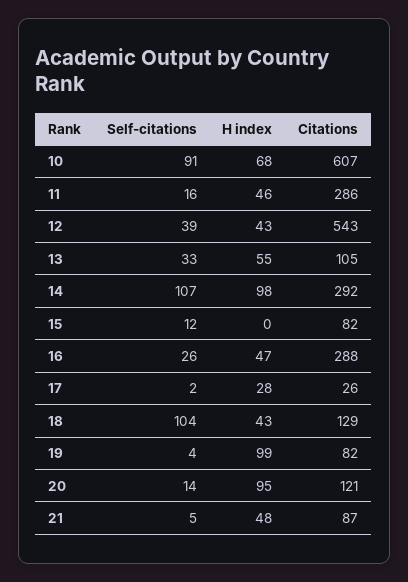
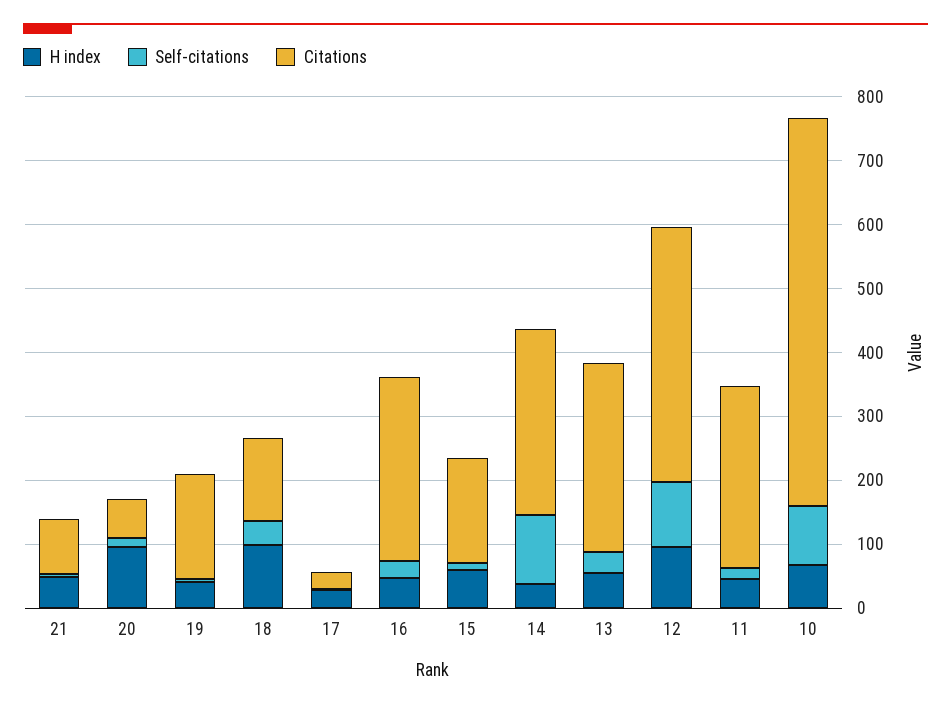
Self-citations, 12: 39 -> 100
H index, 12: 43 -> 100
Citations, 12: 543 -> 400
Citations, 13: 105 -> 300
H index, 14: 98 -> 40
H index, 15: 0 -> 60
Citations, 15: 82 -> 160
Self-citations, 18: 104 -> 40
H index, 18: 43 -> 100
H index, 19: 99 -> 40
Citations, 19: 82 -> 160
Citations, 20: 121 -> 60

